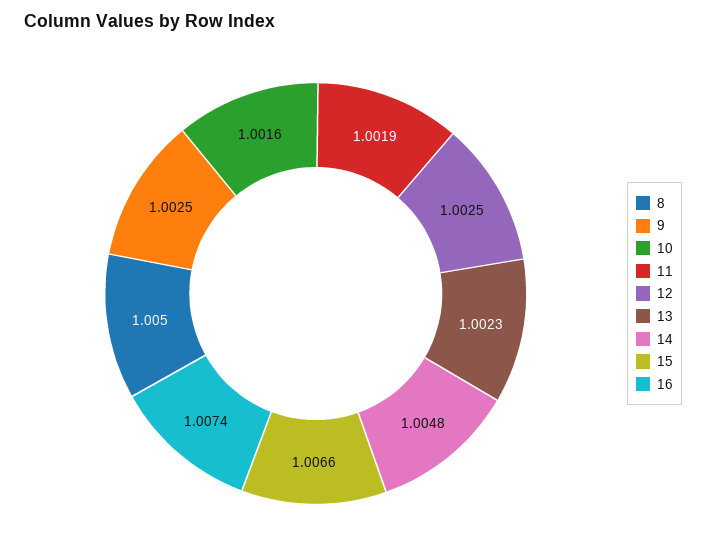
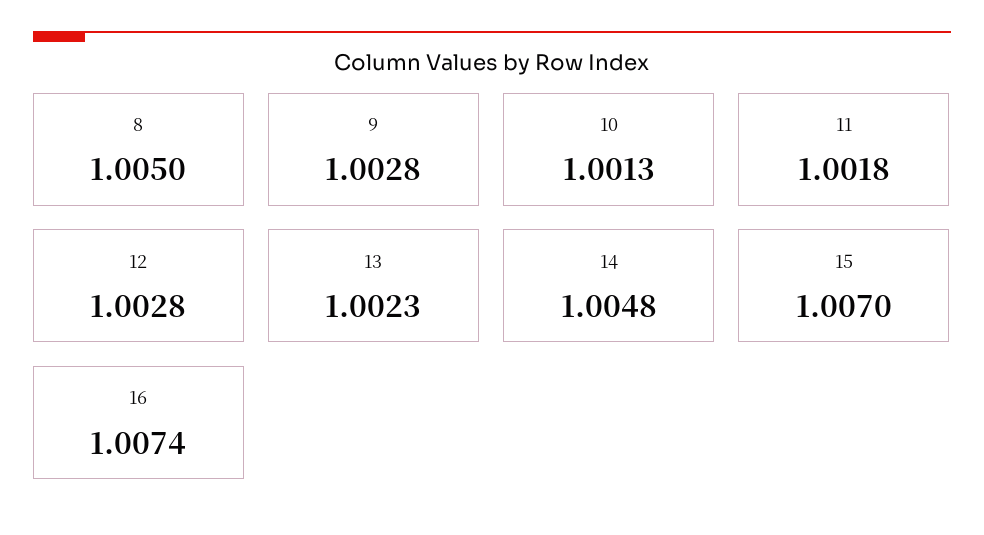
9: 1.0025 -> 1.0028
10: 1.0016 -> 1.0013
11: 1.0019 -> 1.0018
12: 1.0025 -> 1.0028
15: 1.0066 -> 1.007

